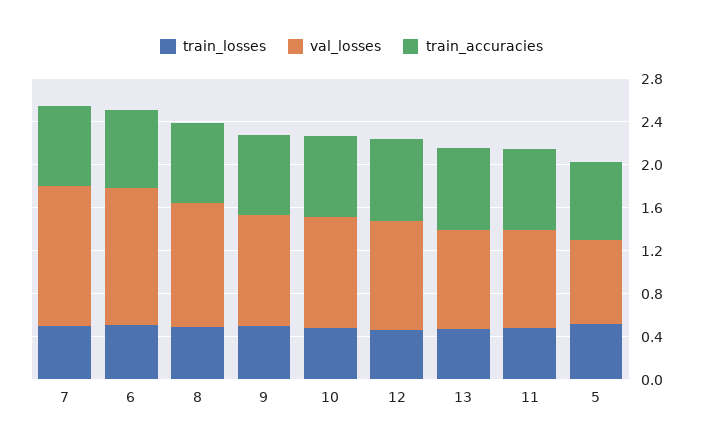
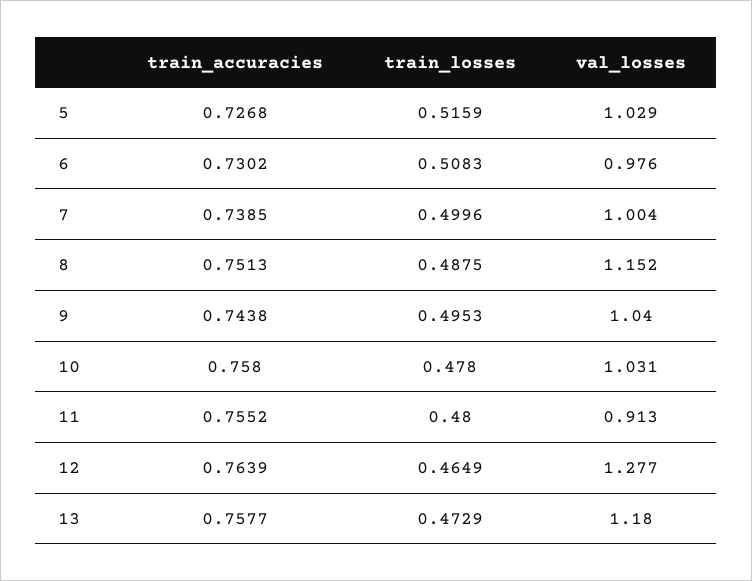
val_losses, 7: 1.3 -> 1.004
val_losses, 6: 1.3 -> 0.976
val_losses, 12: 1 -> 1.277
val_losses, 13: 0.9 -> 1.18
val_losses, 5: 0.8 -> 1.029

